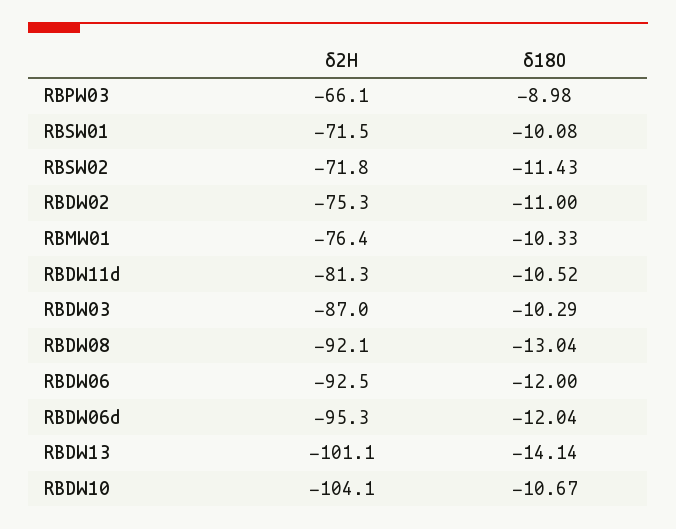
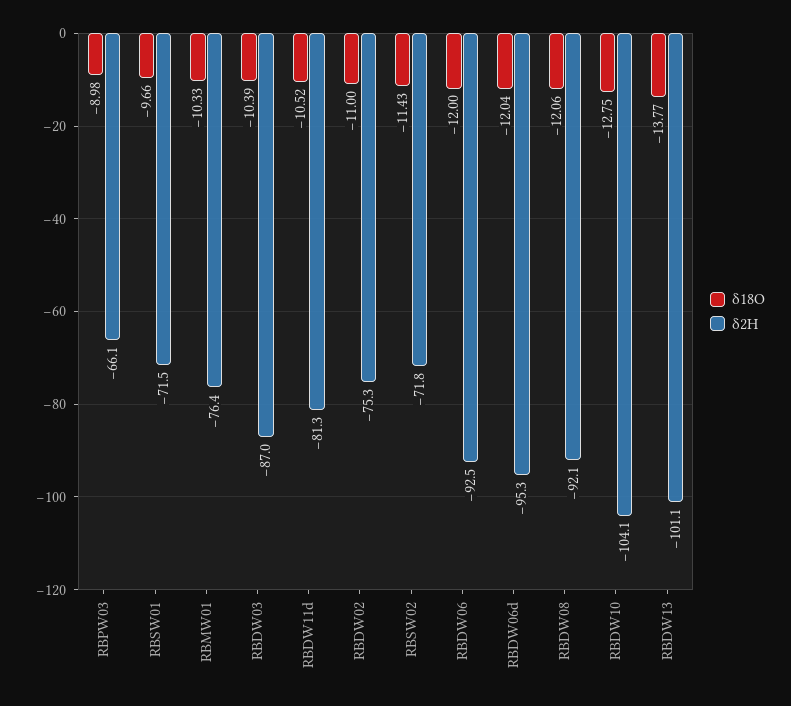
δ18O, RBSW01: -10.08 -> -9.66
δ18O, RBDW03: -10.29 -> -10.39
δ18O, RBDW08: -13.04 -> -12.06
δ18O, RBDW13: -14.14 -> -13.77
δ18O, RBDW10: -10.67 -> -12.75

